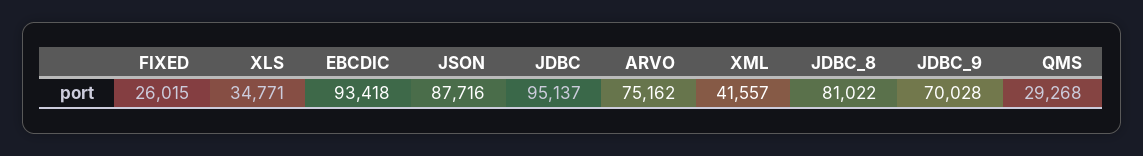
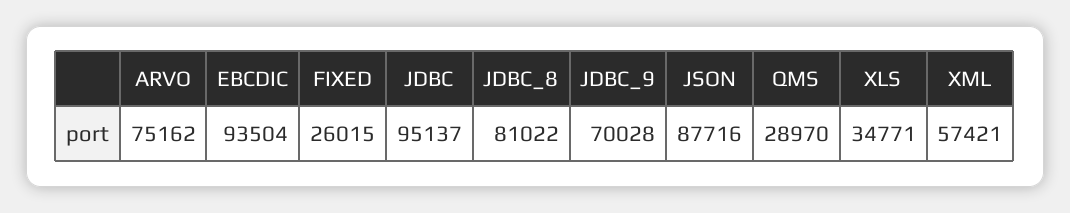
EBCDIC: 93418 -> 93504
XML: 41557 -> 57421
QMS: 29268 -> 28970

